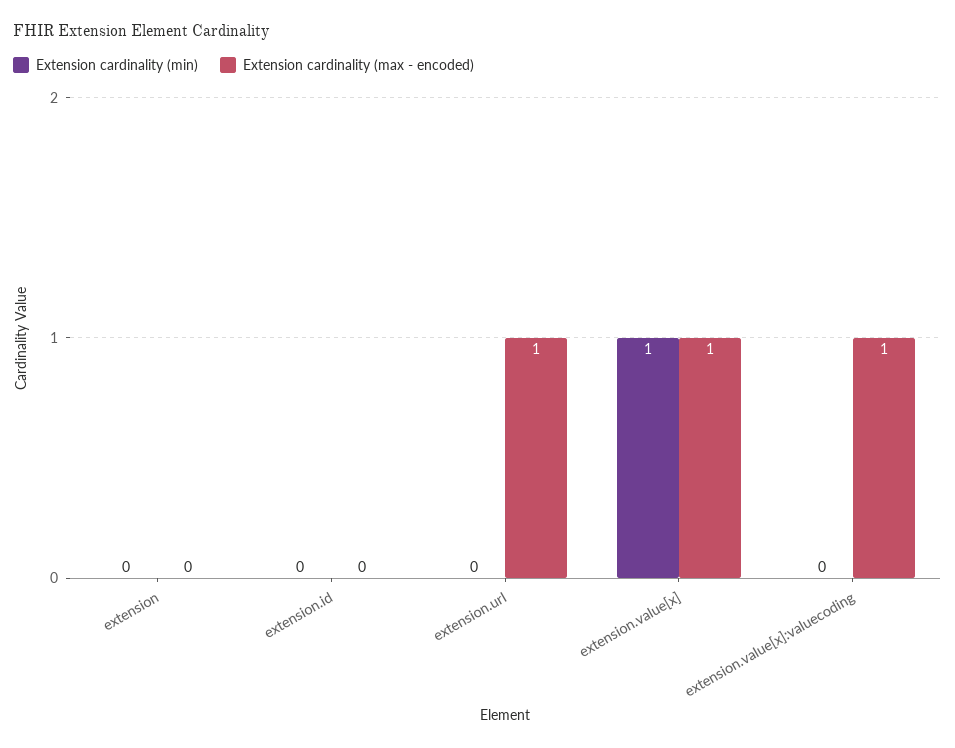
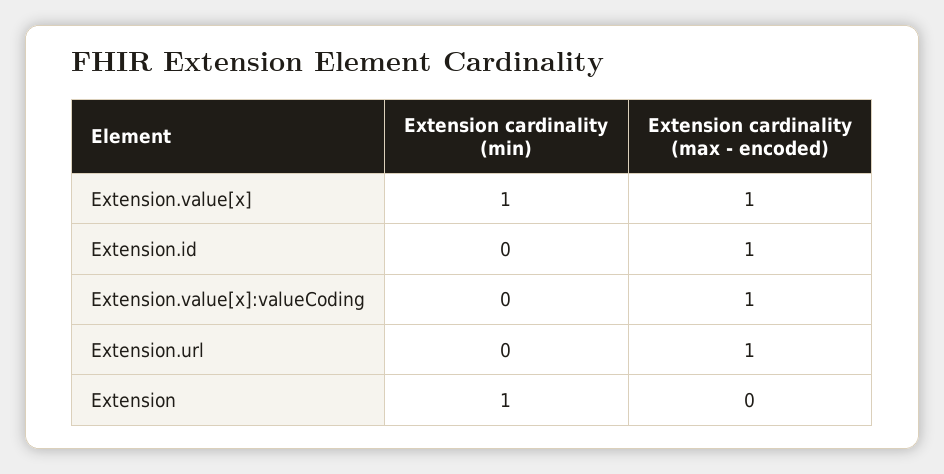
Extension cardinality (min), extension: 0 -> 1
Extension cardinality (max - encoded), extension.id: 0 -> 1

